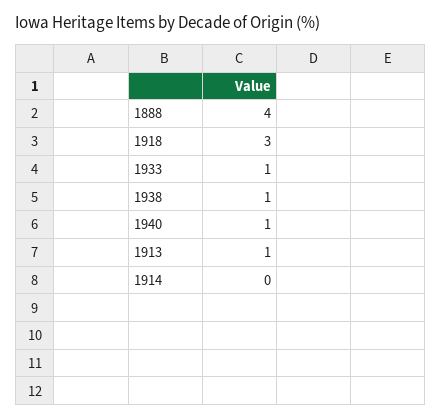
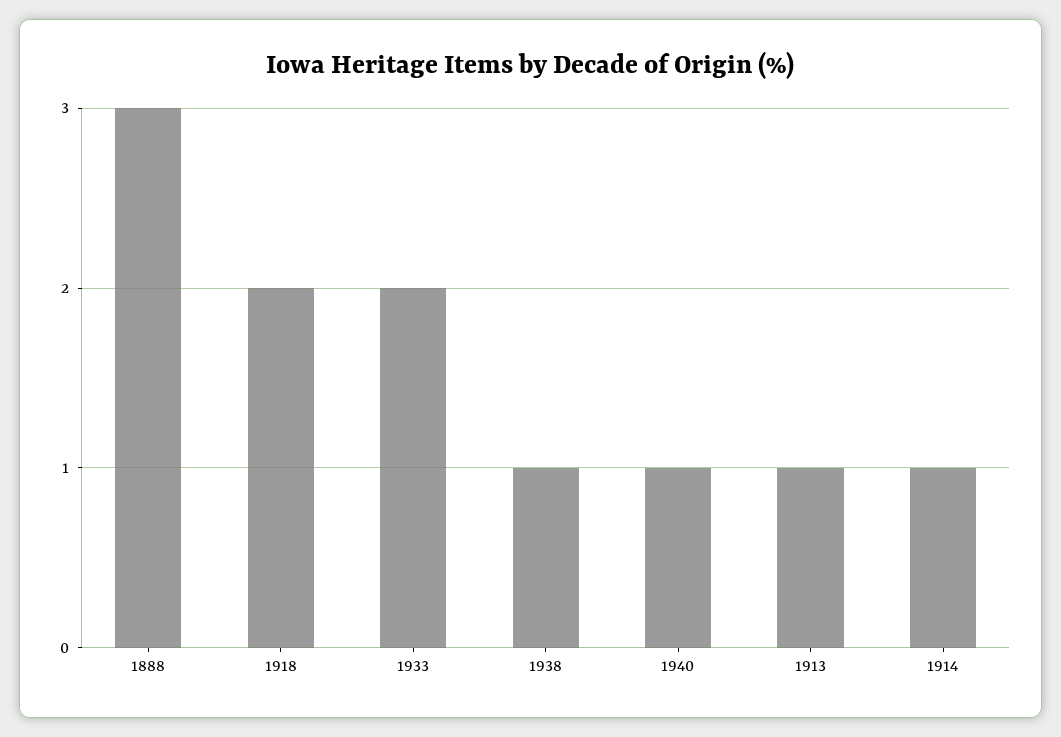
1888: 4 -> 3
1918: 3 -> 2
1933: 1 -> 2
1914: 0 -> 1

